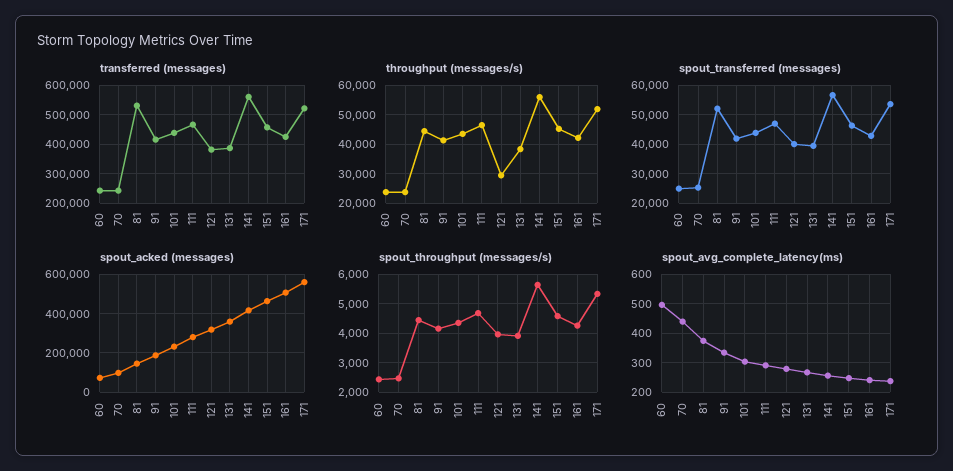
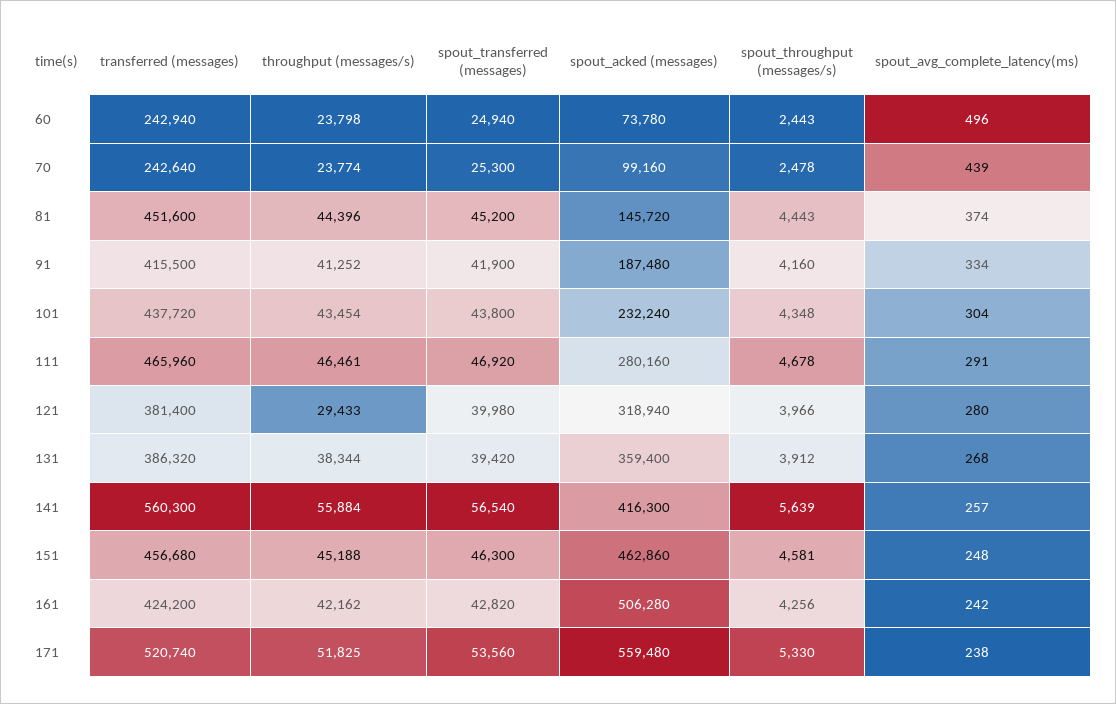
transferred (messages), 81: 525000 -> 451600
spout_transferred (messages), 81: 52500 -> 45200

